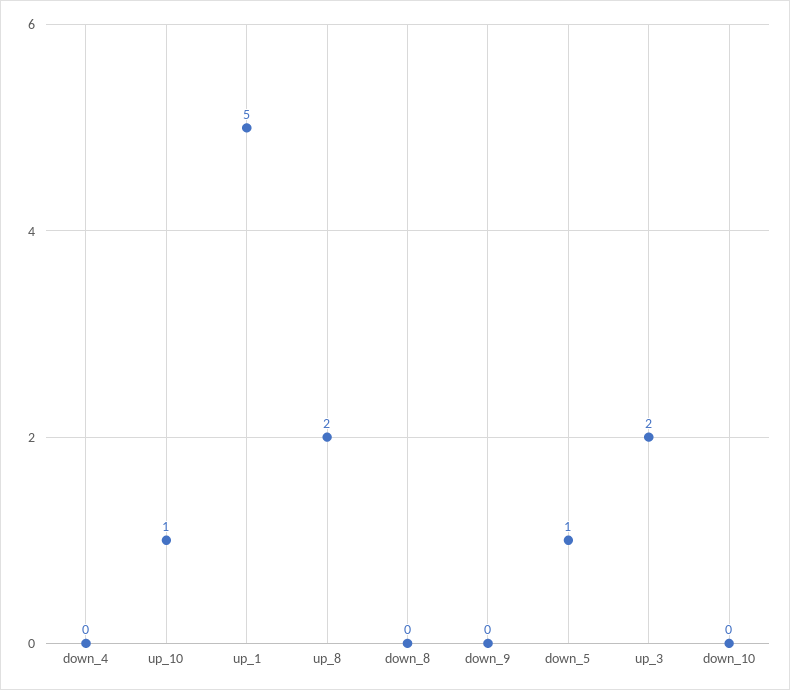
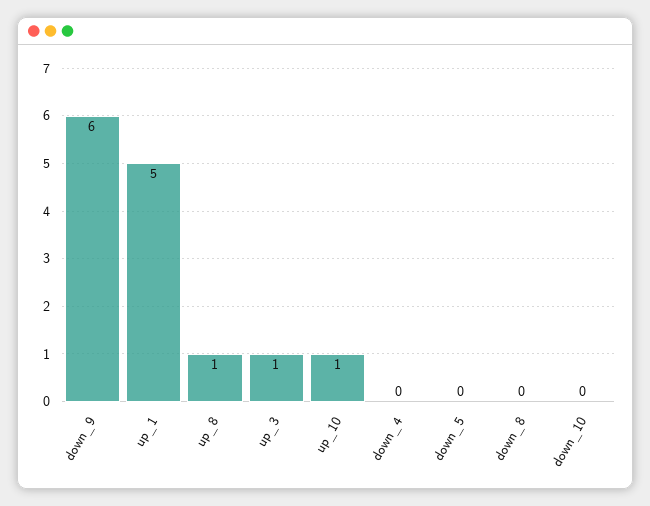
up_8: 2 -> 1
down_9: 0 -> 6
down_5: 1 -> 0
up_3: 2 -> 1

